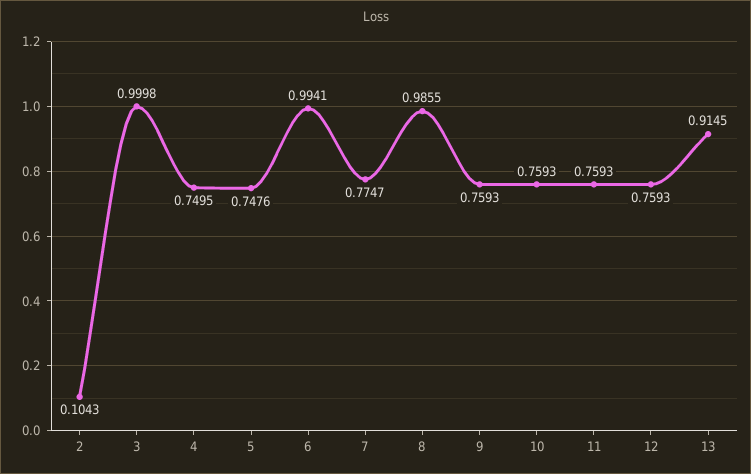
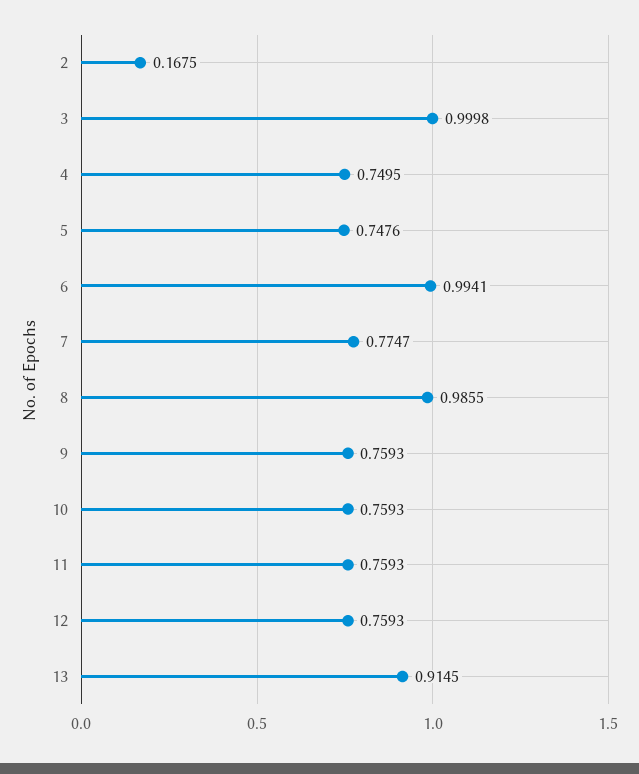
2: 0.1043 -> 0.1675

